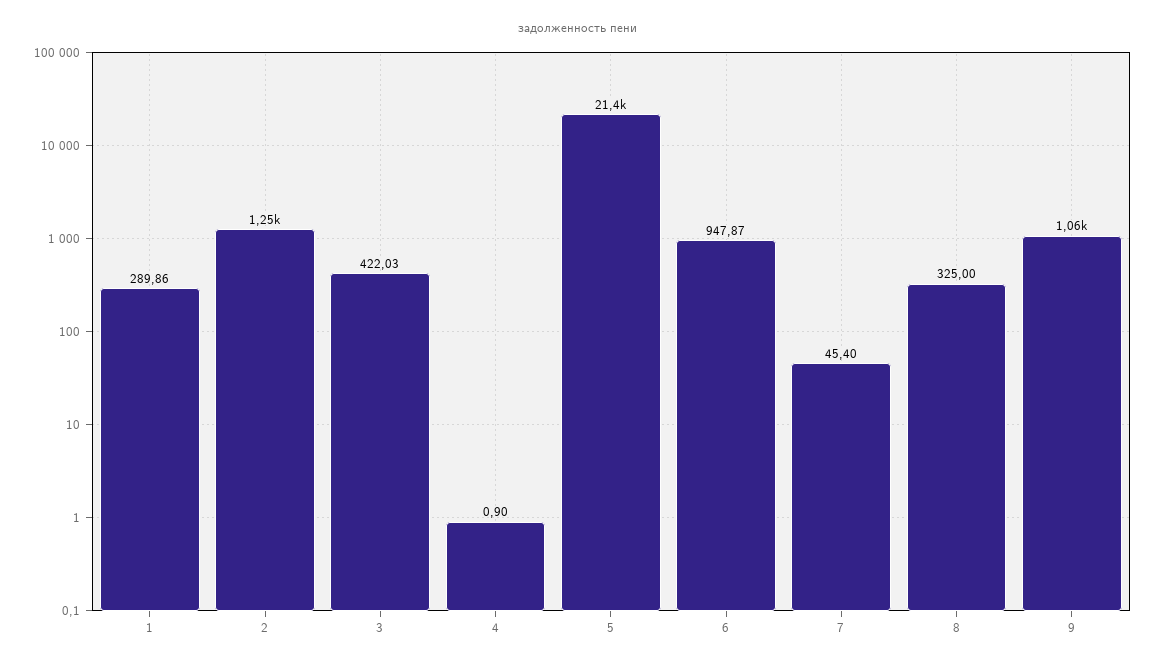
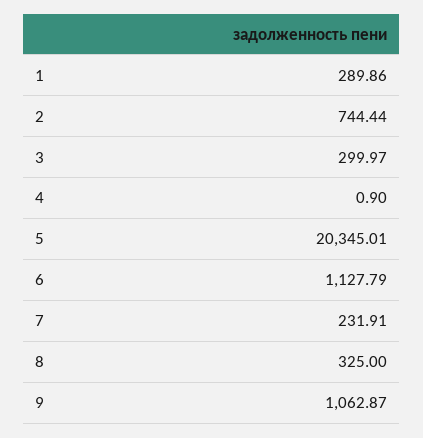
2: 1250 -> 744.44
3: 422.03 -> 299.97
5: 21400 -> 20345.01
6: 947.87 -> 1127.79
7: 45.4 -> 231.91

